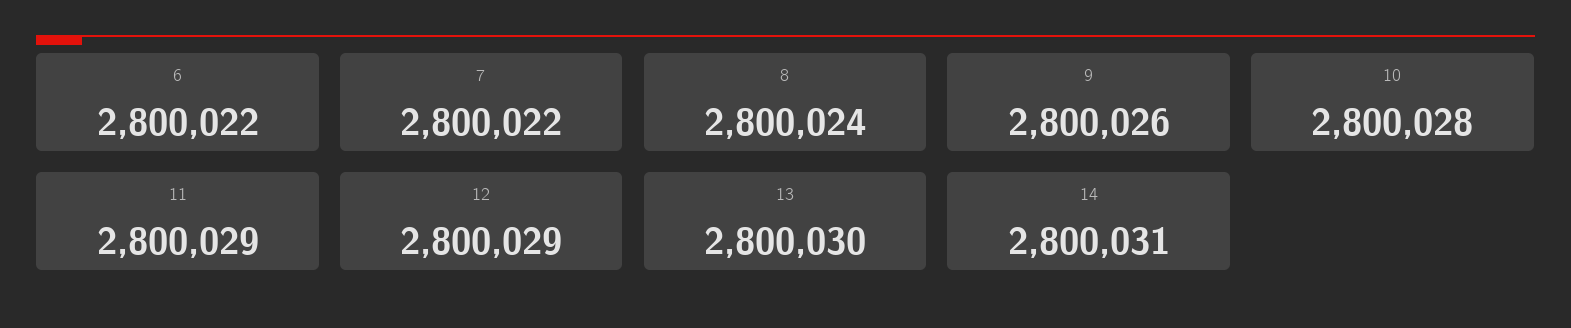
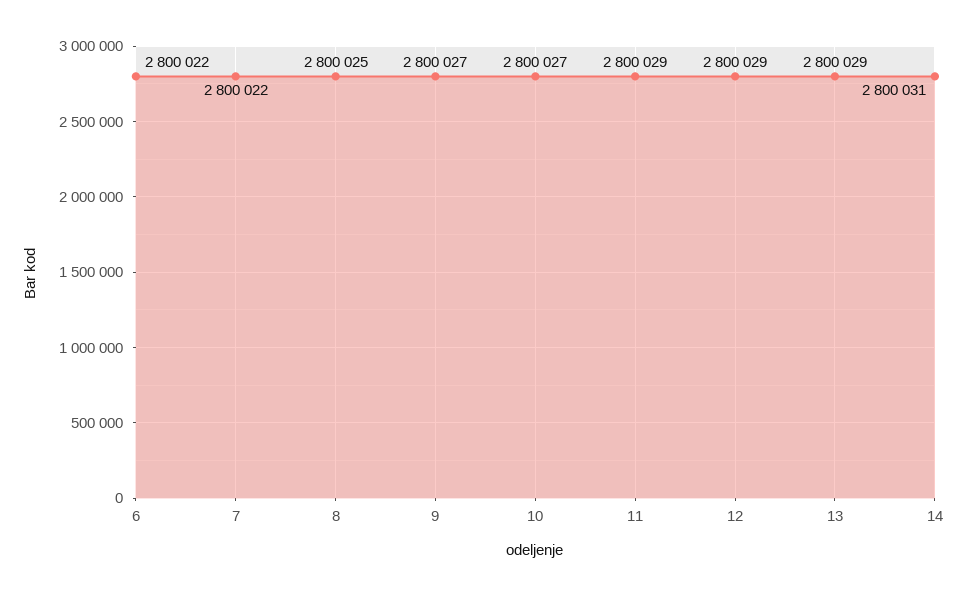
8: 2800024 -> 2800025
9: 2800026 -> 2800027
10: 2800028 -> 2800027
13: 2800030 -> 2800029

